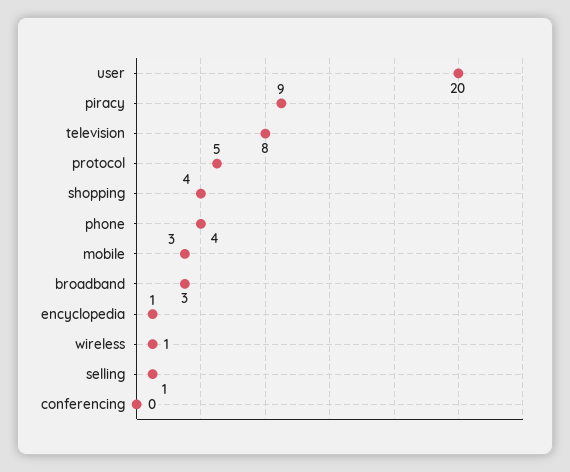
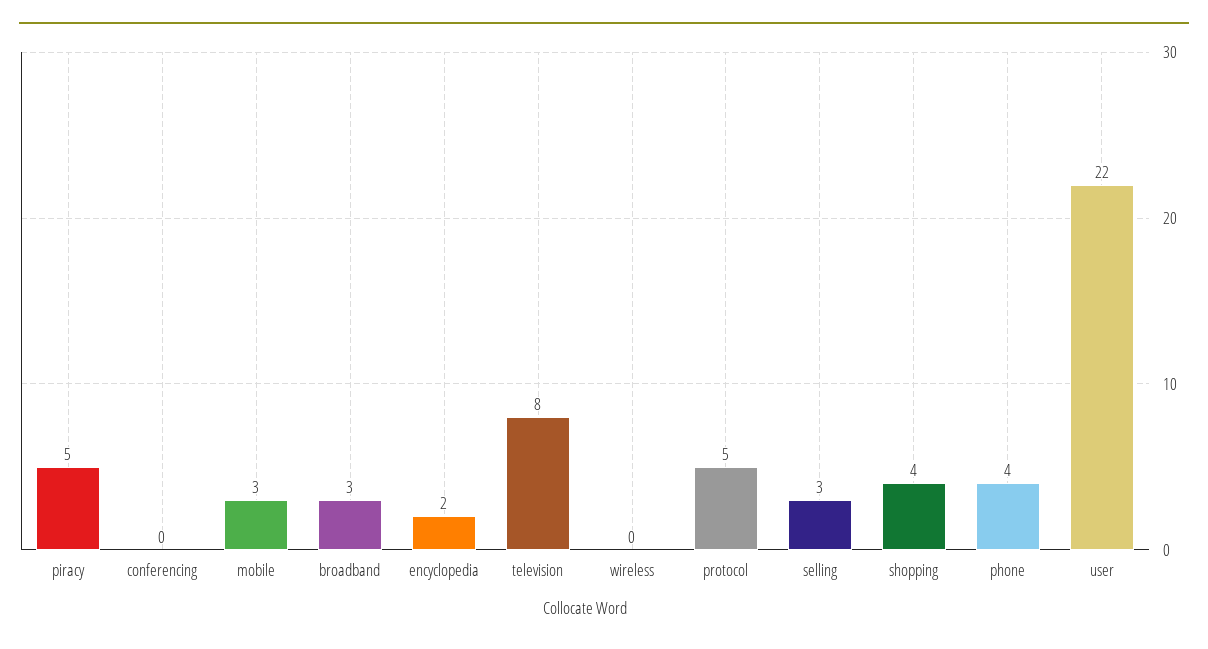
user: 20 -> 22
piracy: 9 -> 5
encyclopedia: 1 -> 2
wireless: 1 -> 0
selling: 1 -> 3

